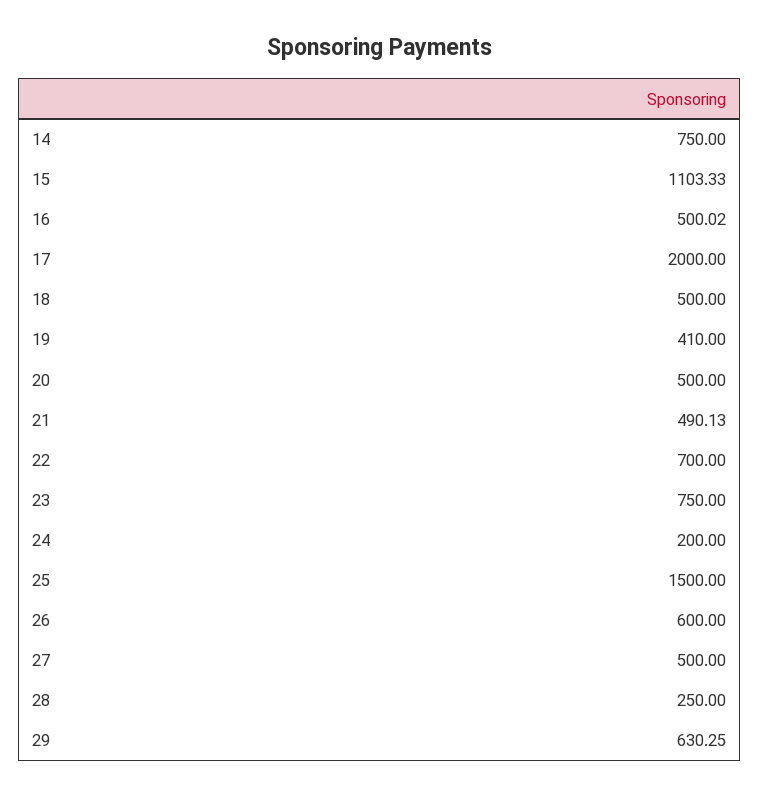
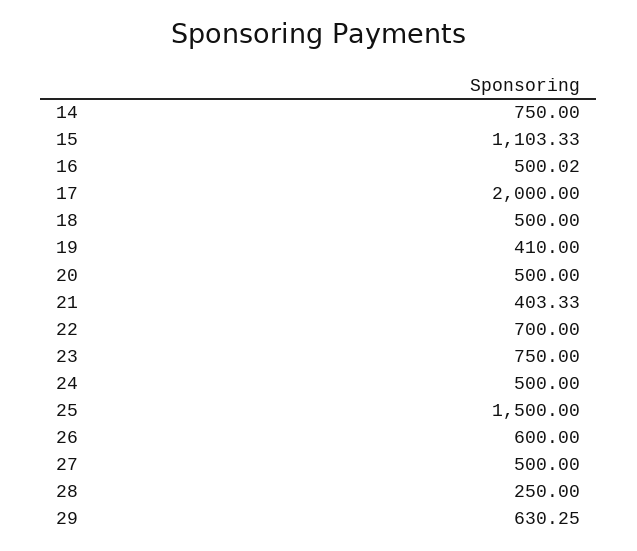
21: 490.13 -> 403.33
24: 200 -> 500

